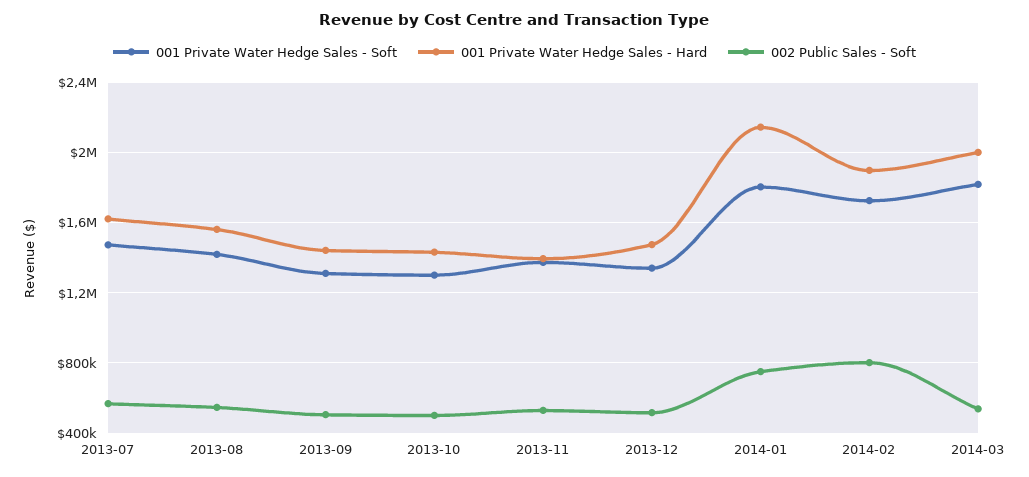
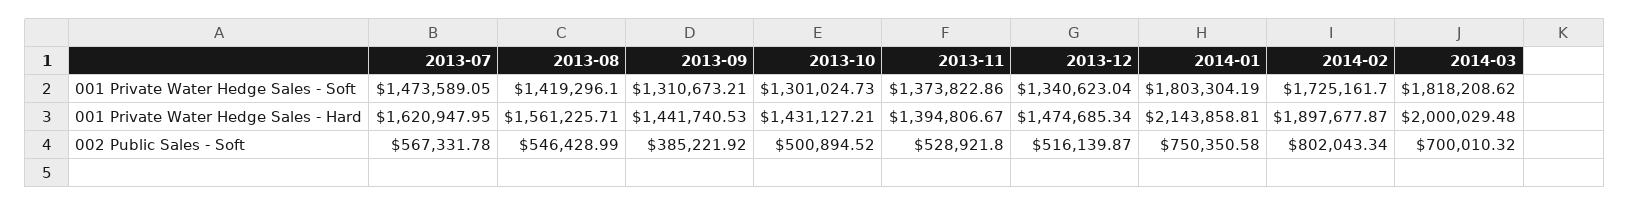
002 Public Sales - Soft, 2013-09: 500000 -> 385221.92
002 Public Sales - Soft, 2014-03: 550000 -> 700010.32

